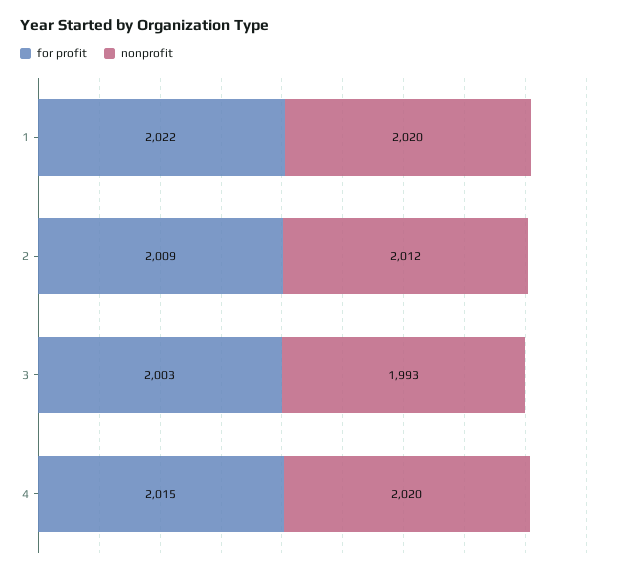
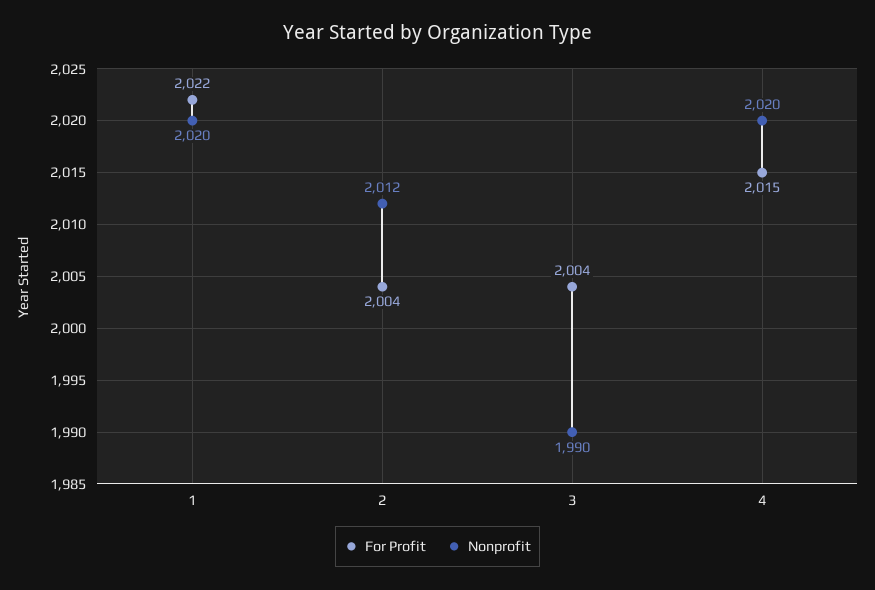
for profit, 2: 2009 -> 2004
for profit, 3: 2003 -> 2004
nonprofit, 3: 1993 -> 1990

